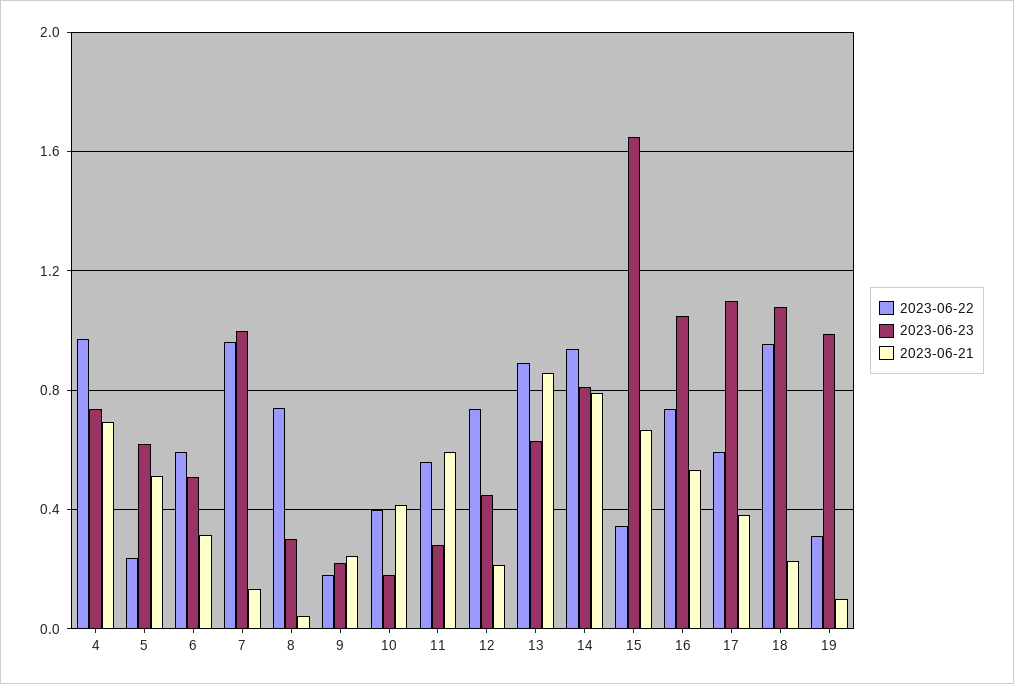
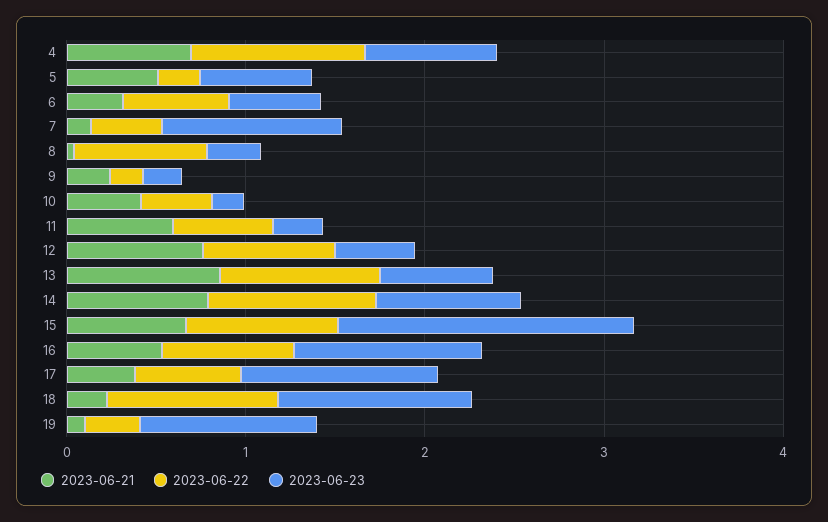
2023-06-22, 7: 0.95 -> 0.4
2023-06-21, 12: 0.2 -> 0.8
2023-06-22, 15: 0.35 -> 0.8

